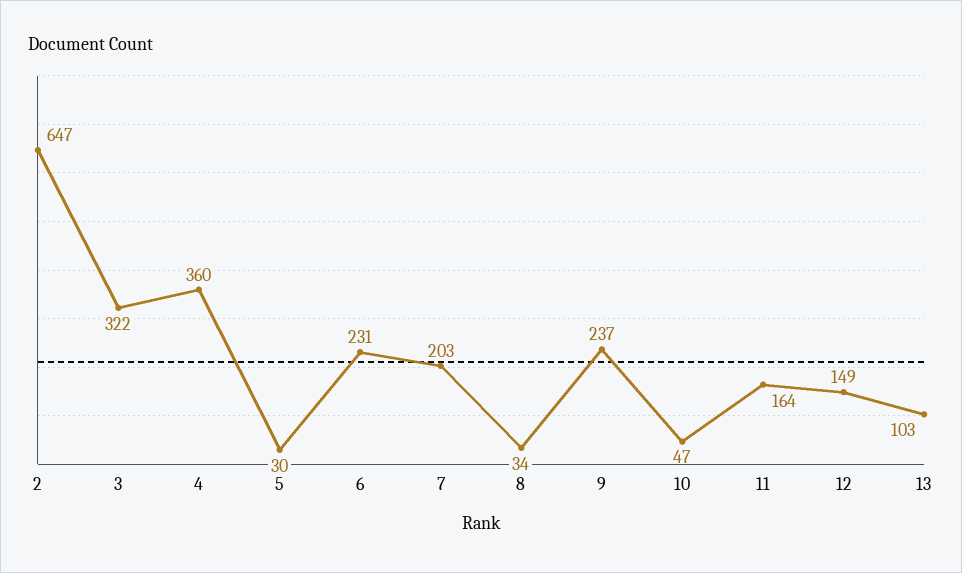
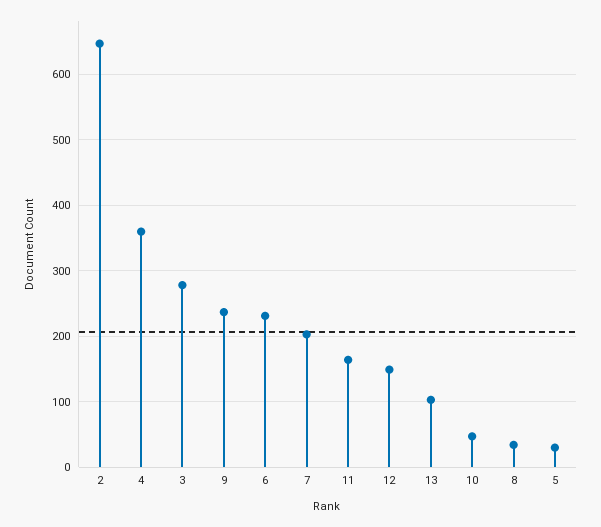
3: 322 -> 280

